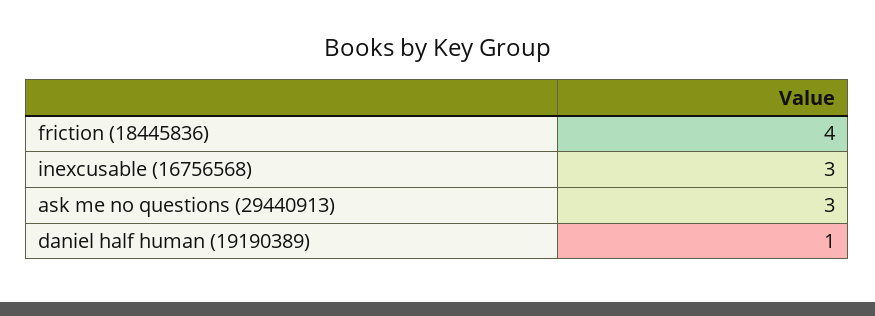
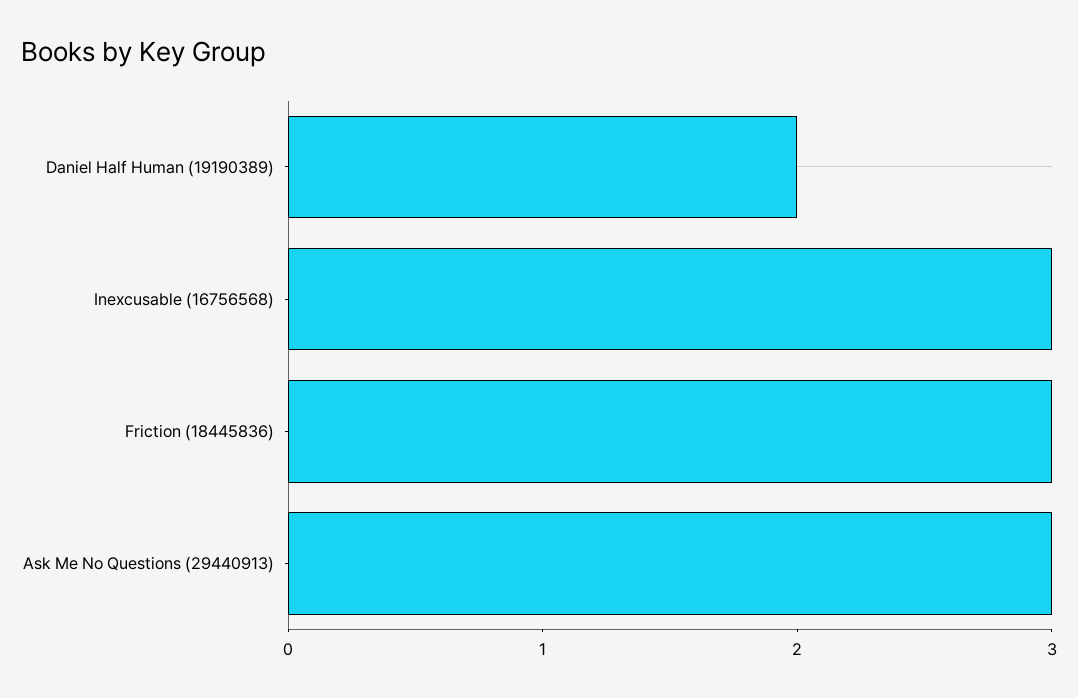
friction (18445836): 4 -> 3
daniel half human (19190389): 1 -> 2

